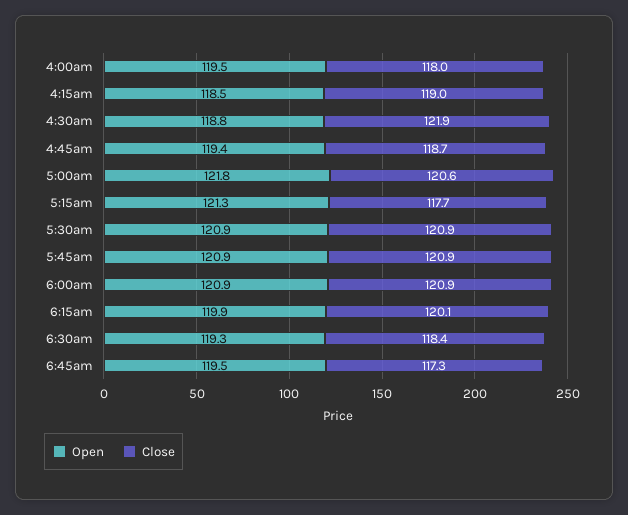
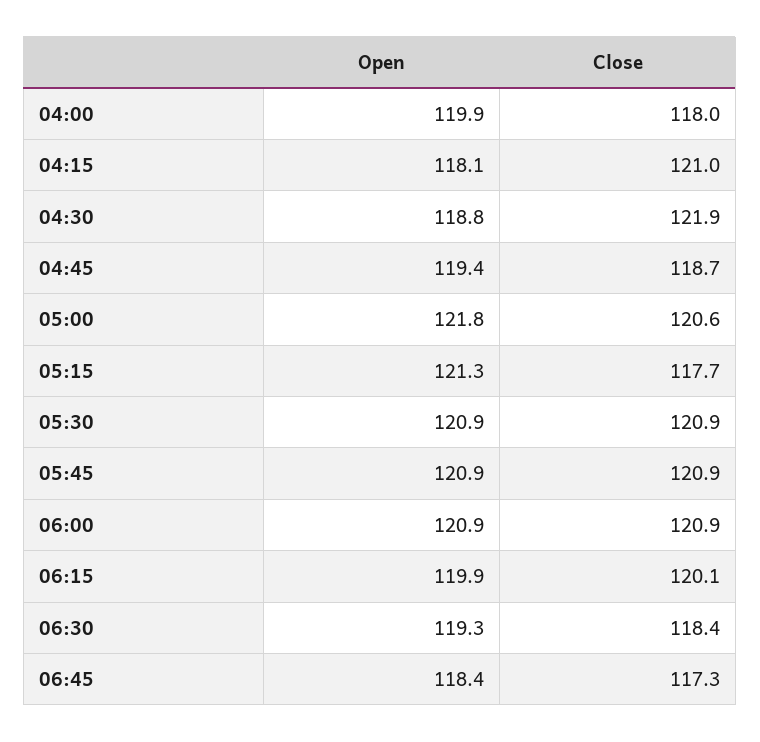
Open, 4:00am: 119.5 -> 119.9
Open, 4:15am: 118.5 -> 118.1
Close, 4:15am: 119 -> 121
Open, 6:45am: 119.5 -> 118.4

